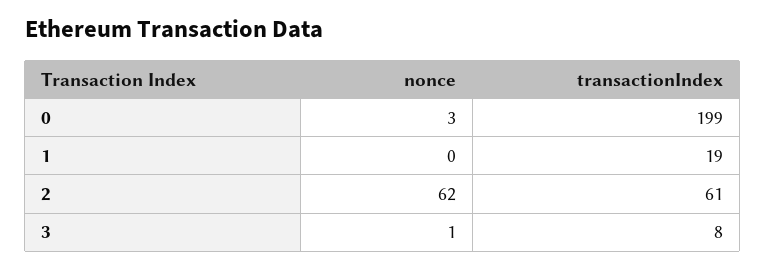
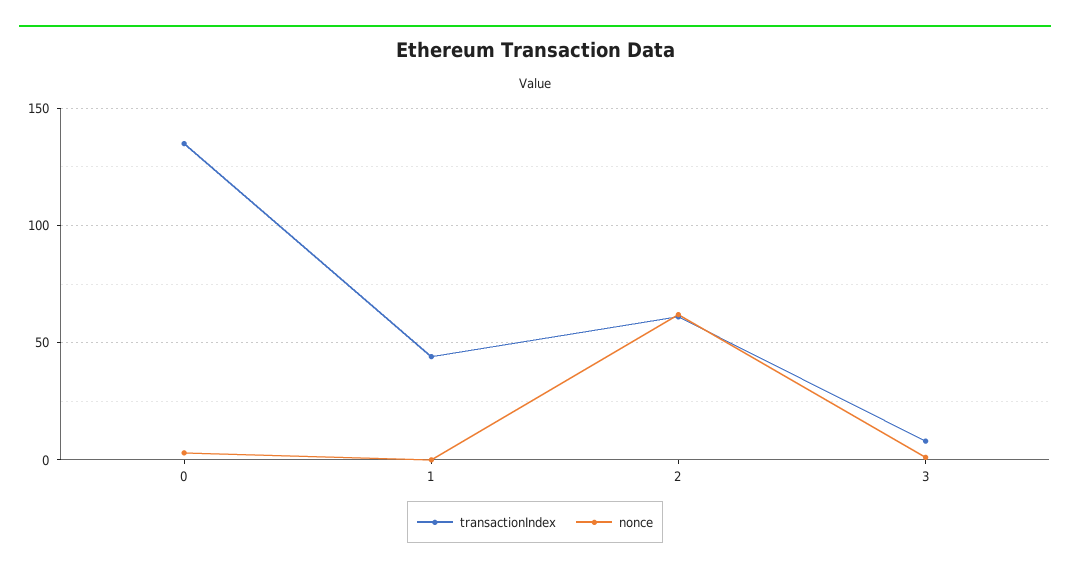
transactionIndex, 0: 199 -> 135
transactionIndex, 1: 19 -> 45

